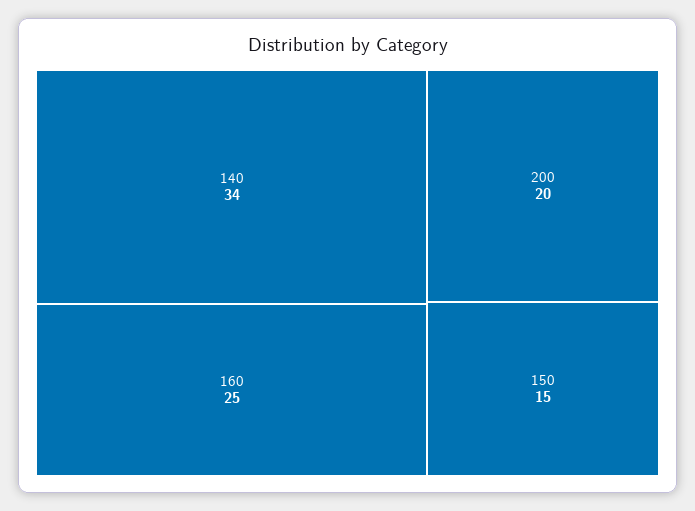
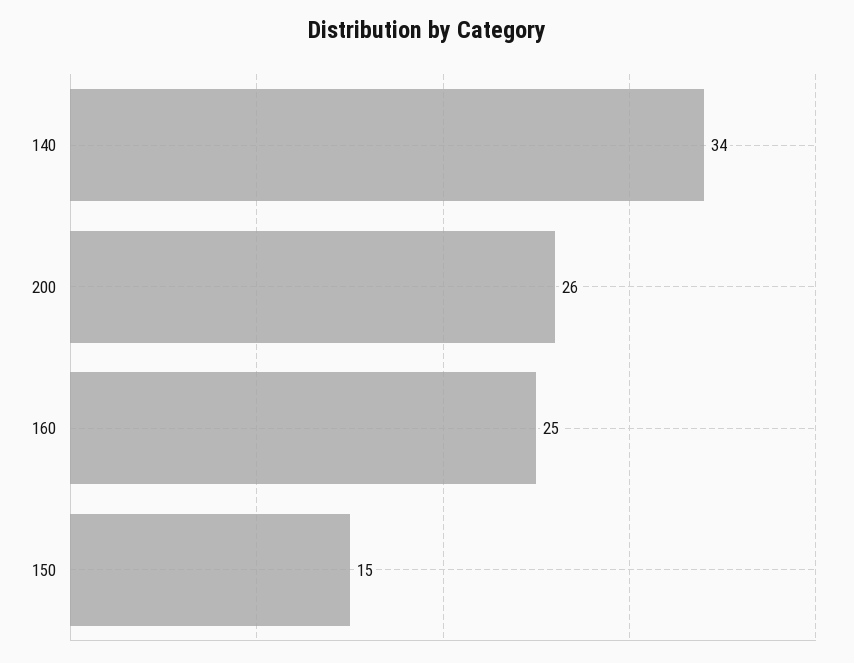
200: 20 -> 26

